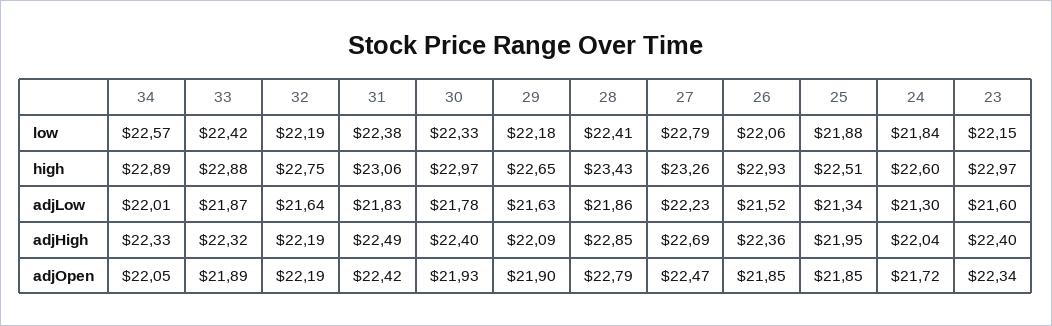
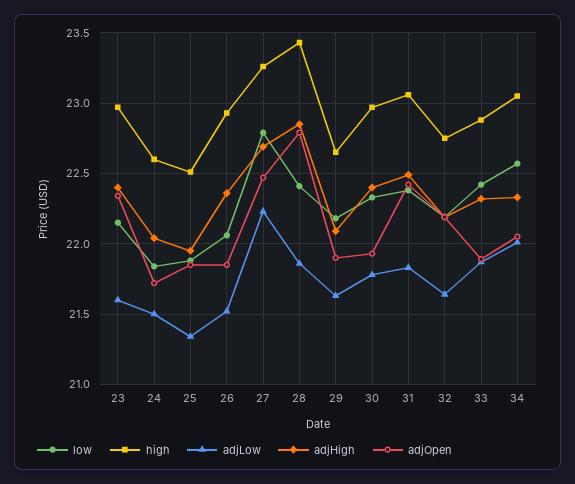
high, 34: 22.89 -> 23.05
adjLow, 24: 21.3 -> 21.5

